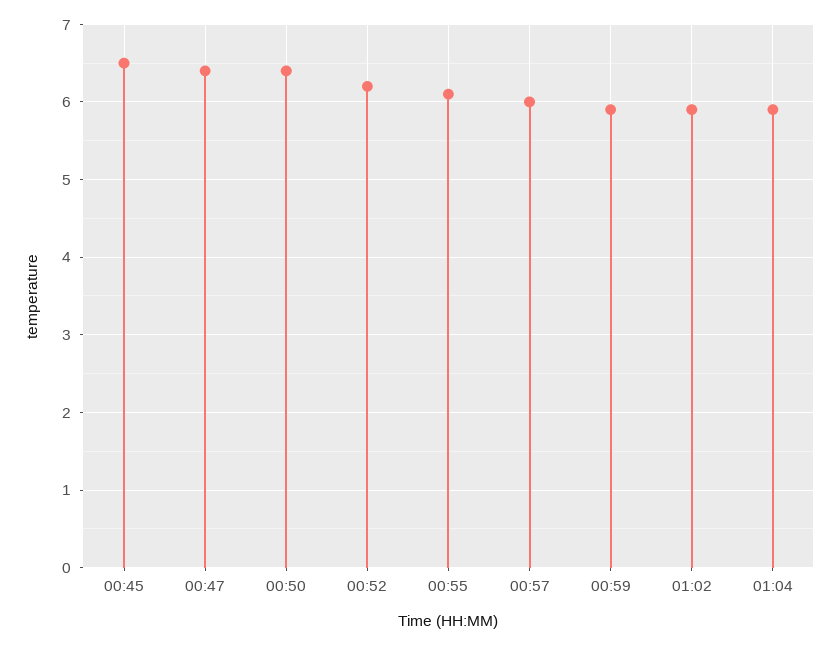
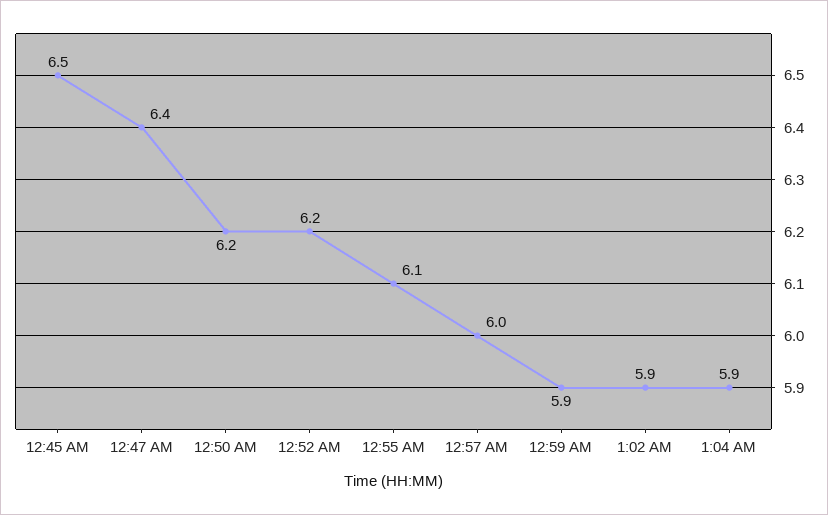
00:50: 6.4 -> 6.2

